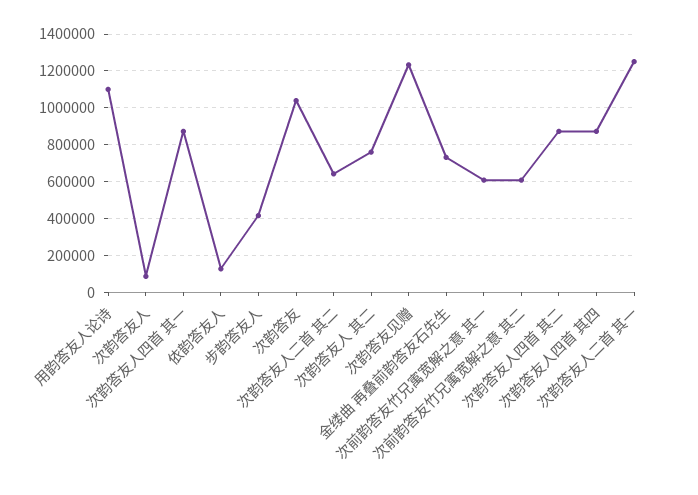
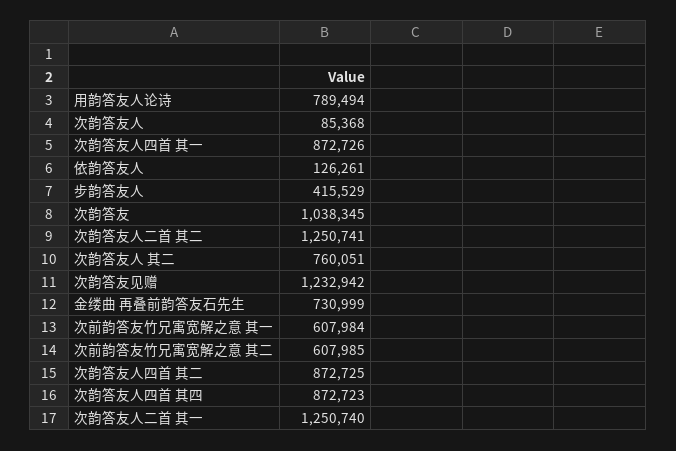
用韵答友人论诗: 1100000 -> 789494
次韵答友人二首 其二: 650000 -> 1250741

